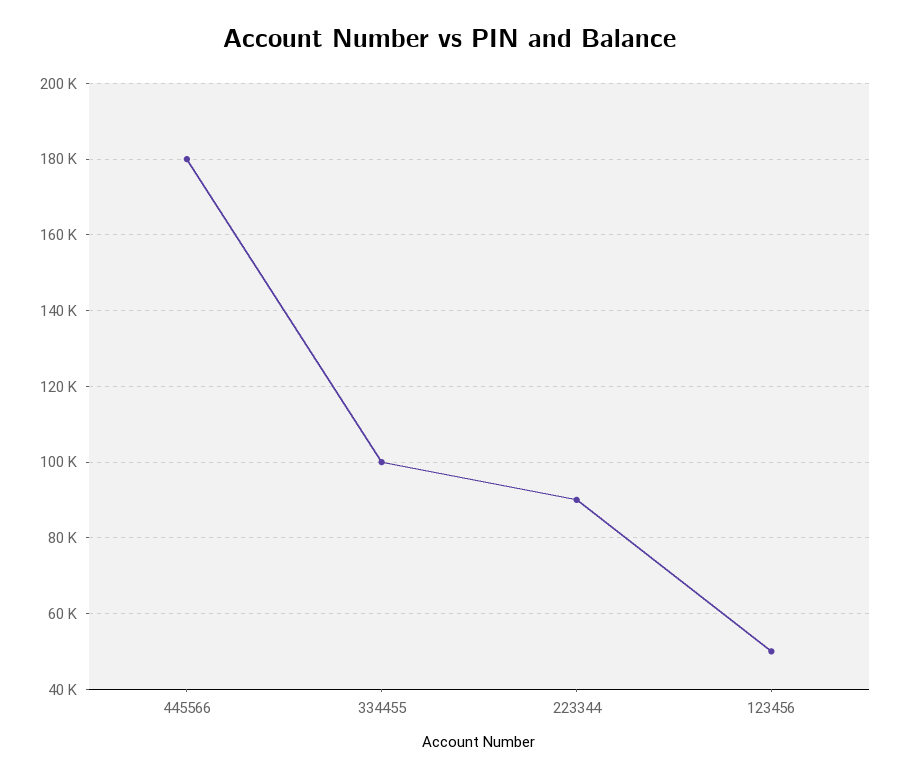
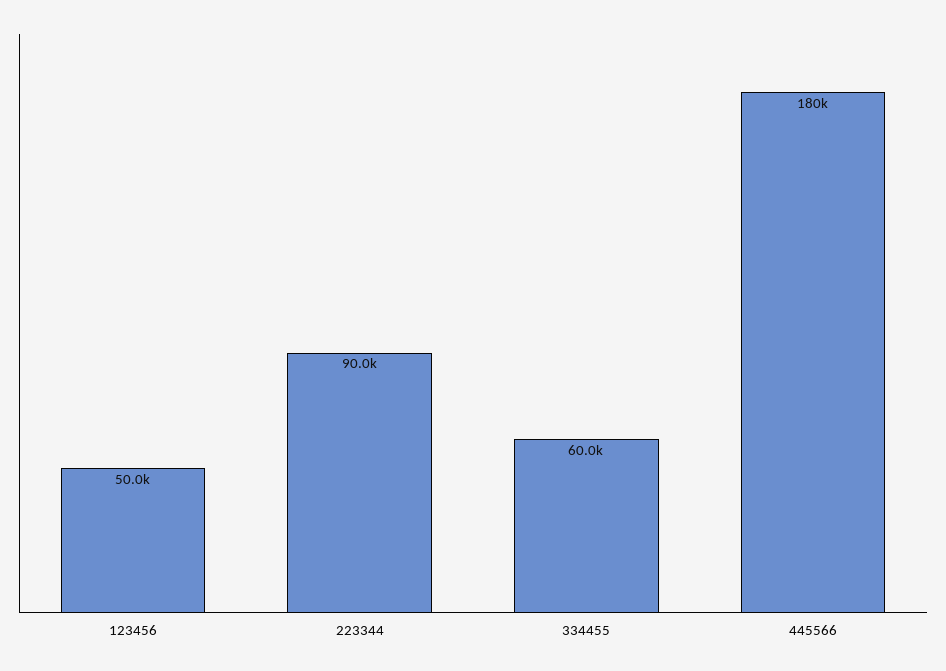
334455: 100000 -> 60000

